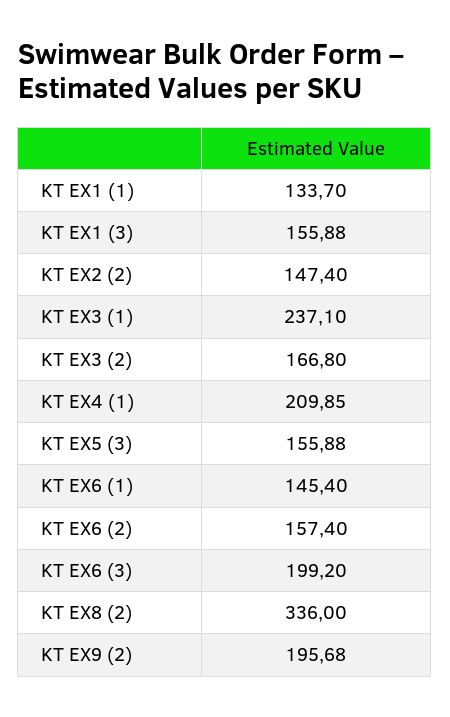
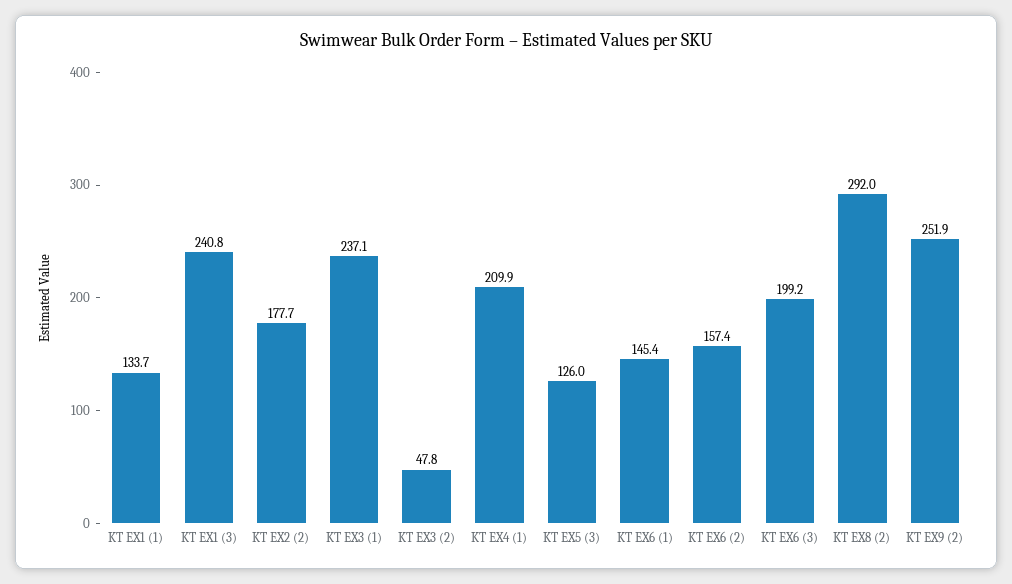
KT EX1 (3): 155.88 -> 240.8
KT EX2 (2): 147.4 -> 177.7
KT EX3 (2): 166.8 -> 47.8
KT EX5 (3): 155.88 -> 126
KT EX8 (2): 336 -> 292
KT EX9 (2): 195.68 -> 251.9

